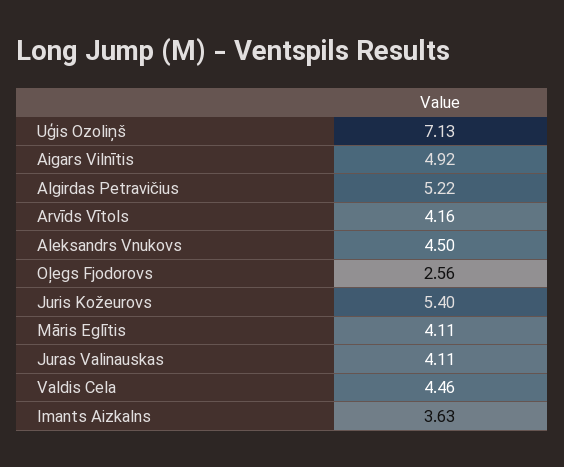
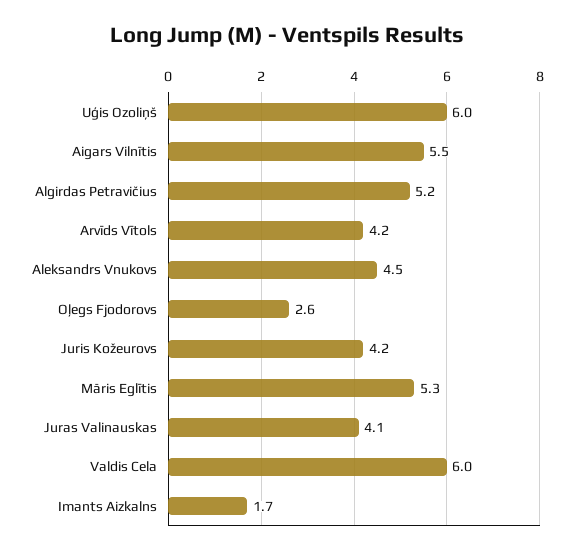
Uģis Ozoliņš: 7.13 -> 6
Aigars Vilnītis: 4.92 -> 5.5
Juris Kožeurovs: 5.4 -> 4.2
Māris Eglītis: 4.11 -> 5.3
Valdis Cela: 4.46 -> 6
Imants Aizkalns: 3.63 -> 1.7

